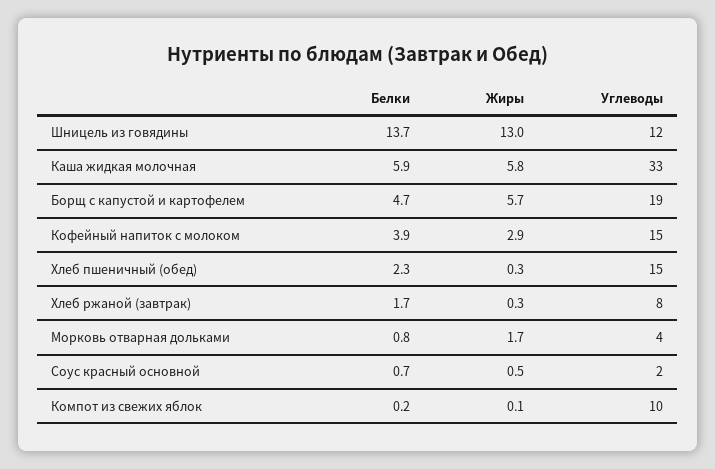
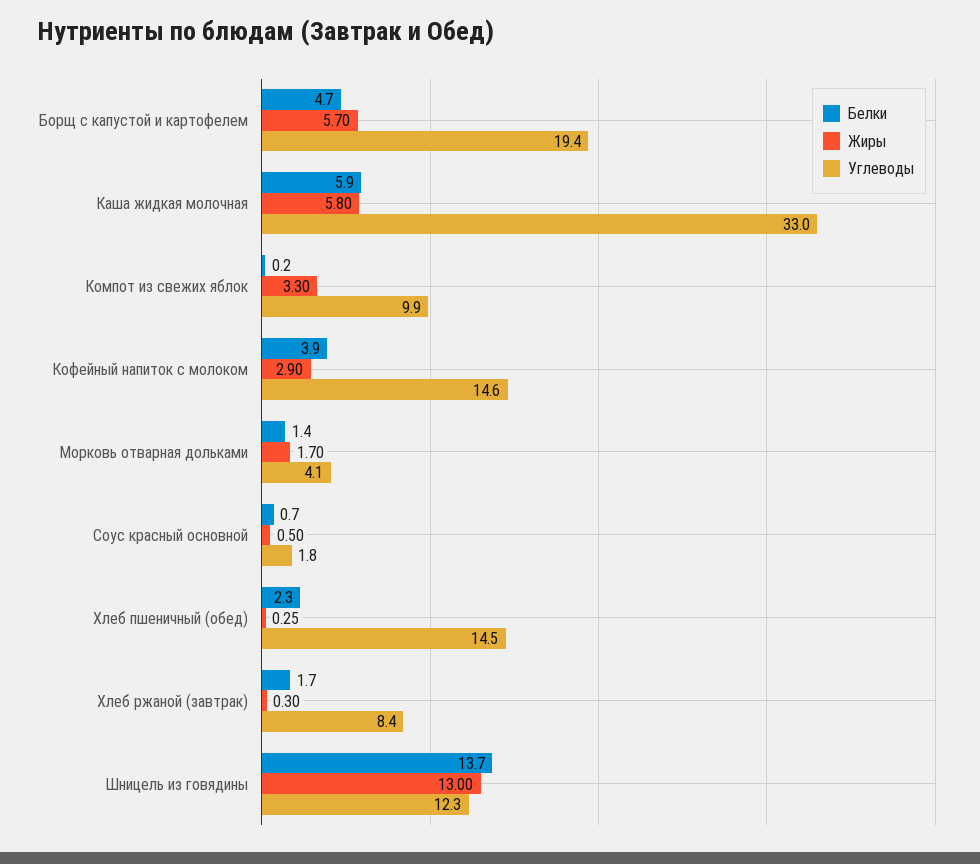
Белки, Морковь отварная дольками: 0.8 -> 1.4
Жиры, Компот из свежих яблок: 0.1 -> 3.3

